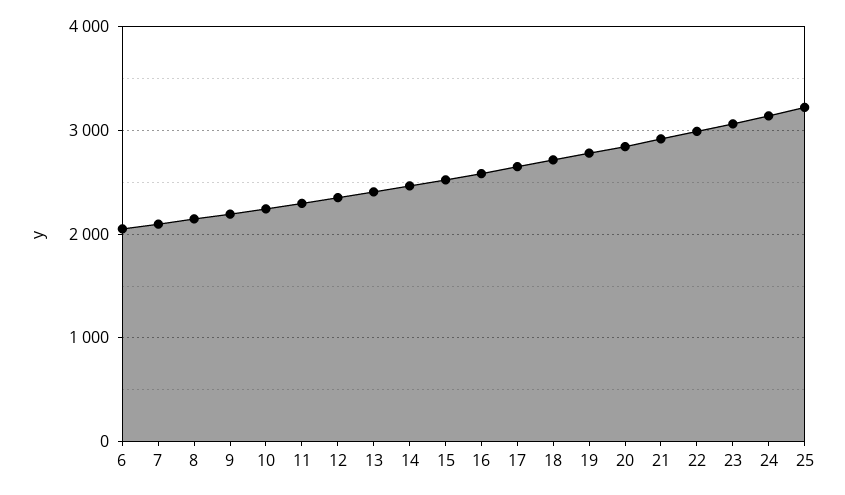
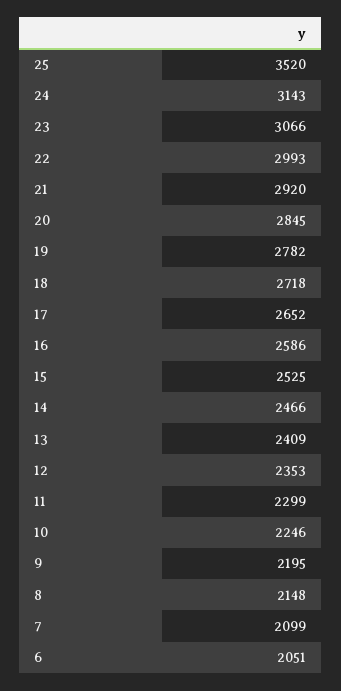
25: 3200 -> 3520

